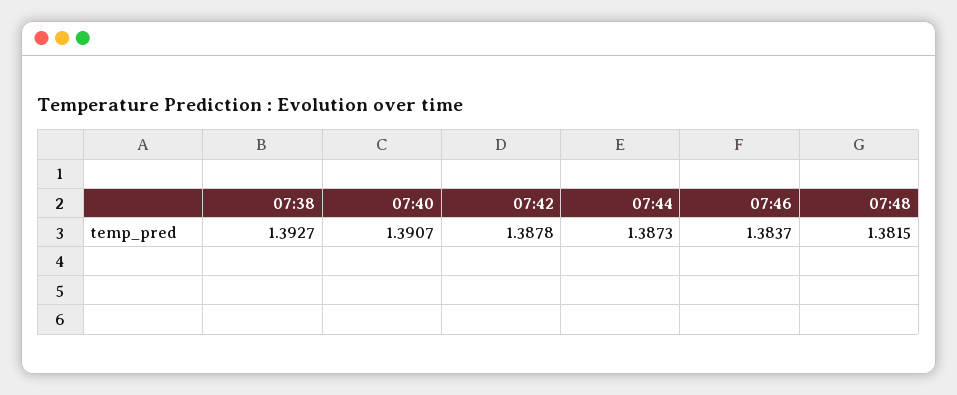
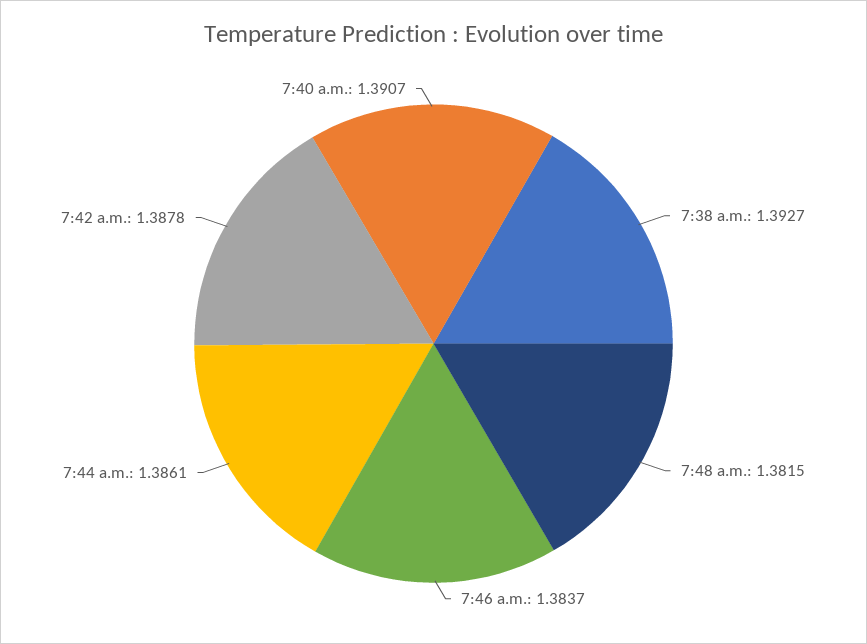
07:44: 1.3873 -> 1.3861

